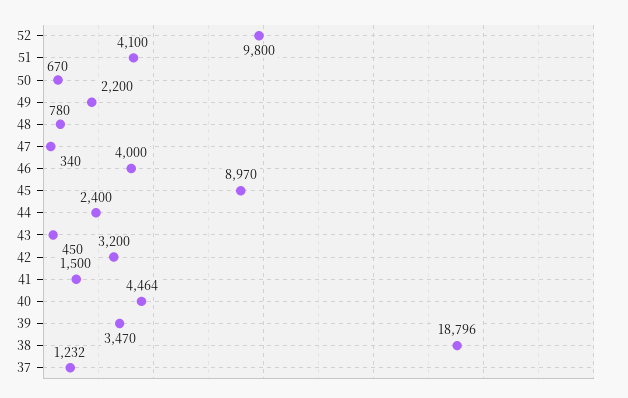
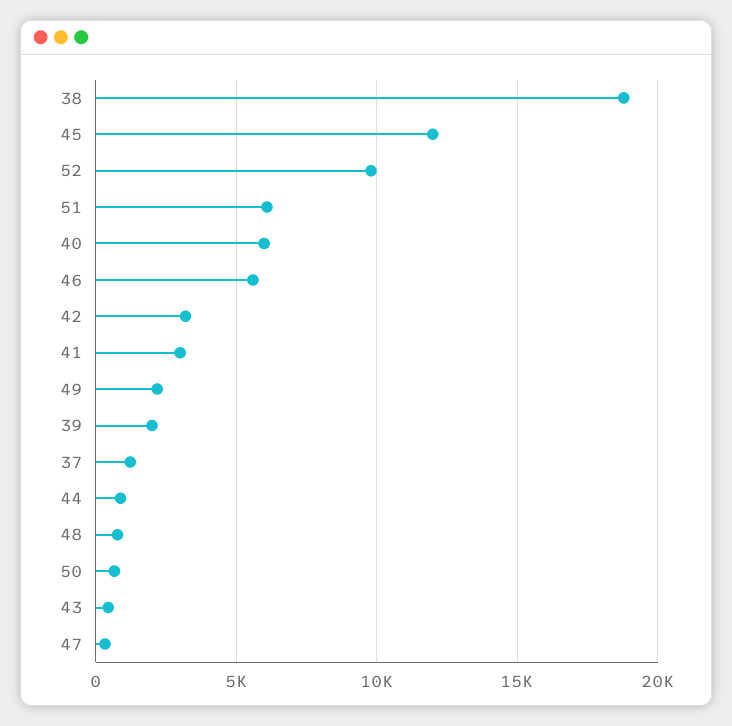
51: 4100 -> 6000
46: 4000 -> 5500
45: 8970 -> 12000
44: 2400 -> 1000
41: 1500 -> 3000
40: 4464 -> 6000
39: 3470 -> 2000

